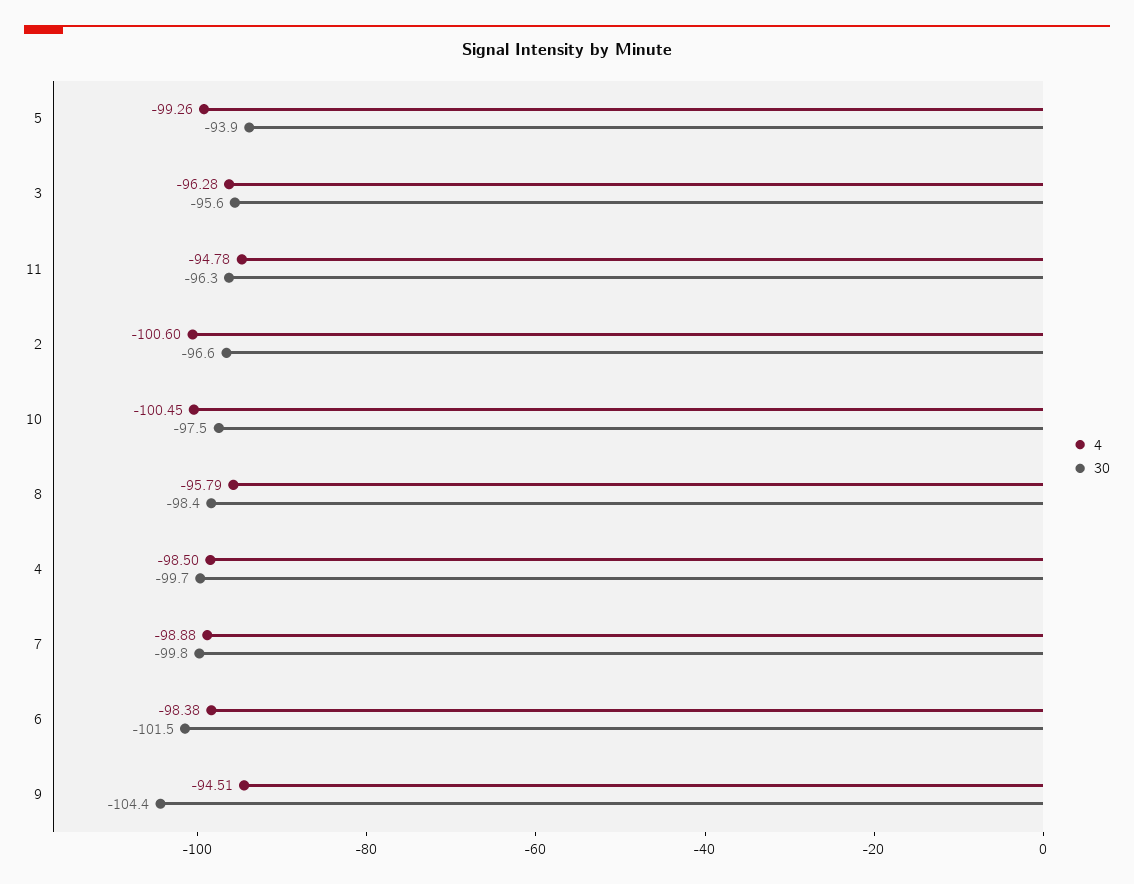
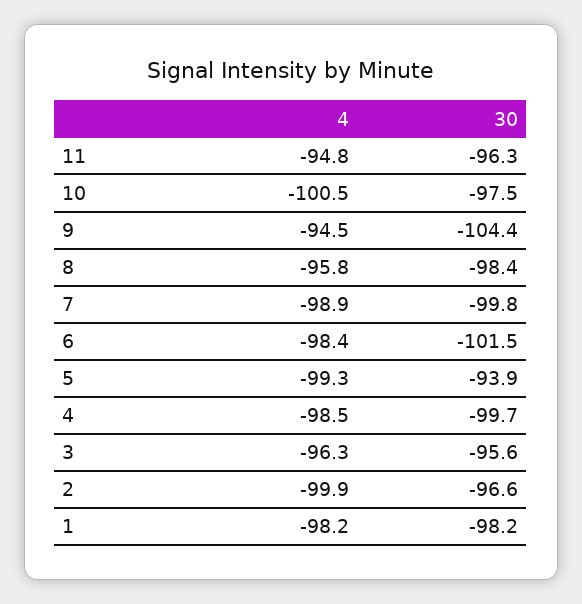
4, 2: -100.6 -> -99.9
4, 1: none -> -98.2
30, 1: none -> -98.2

